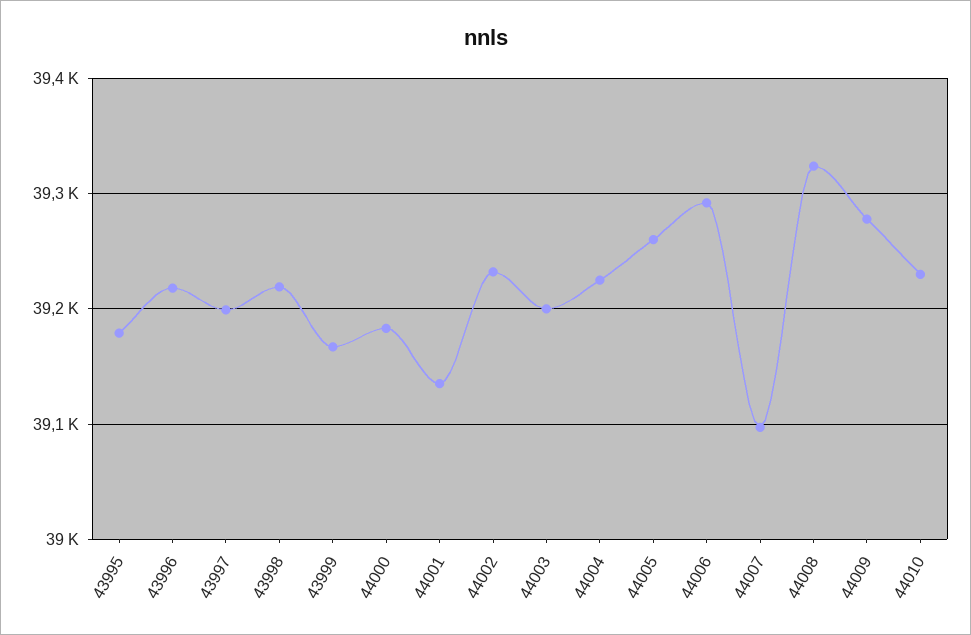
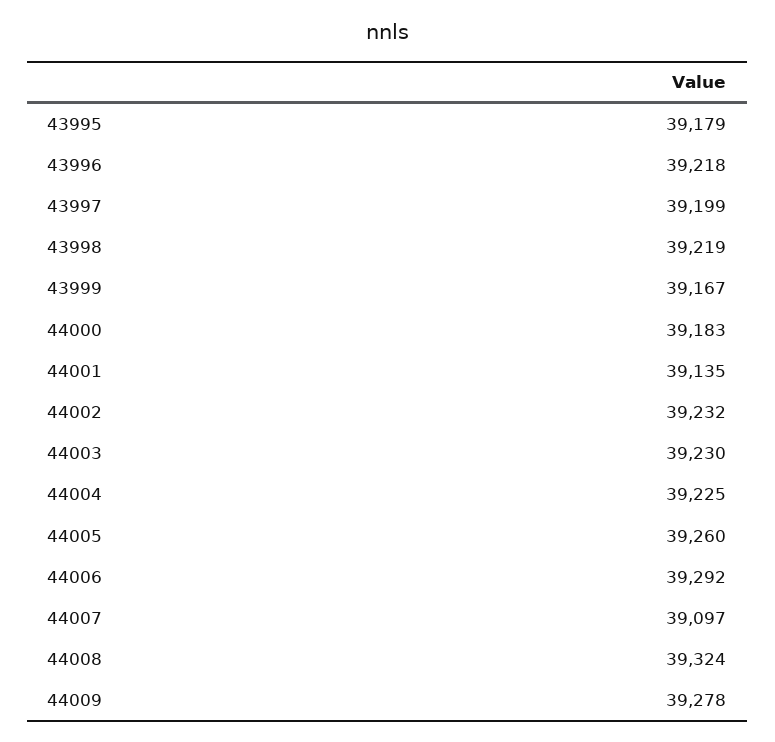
44003: 39200 -> 39230
44010: 39230 -> none

